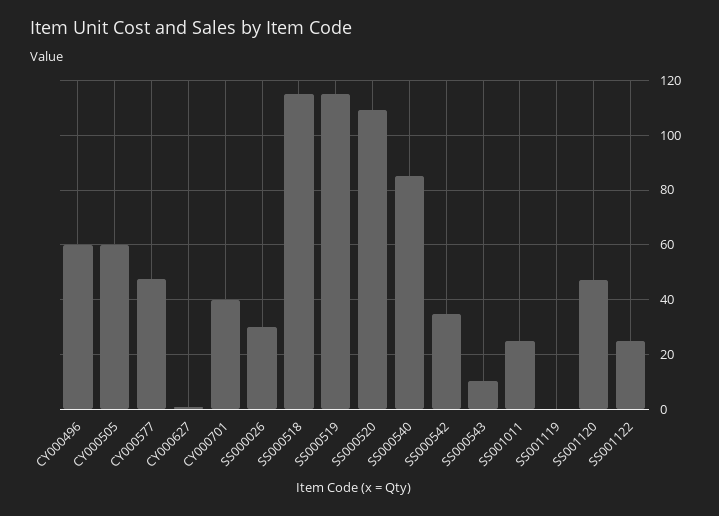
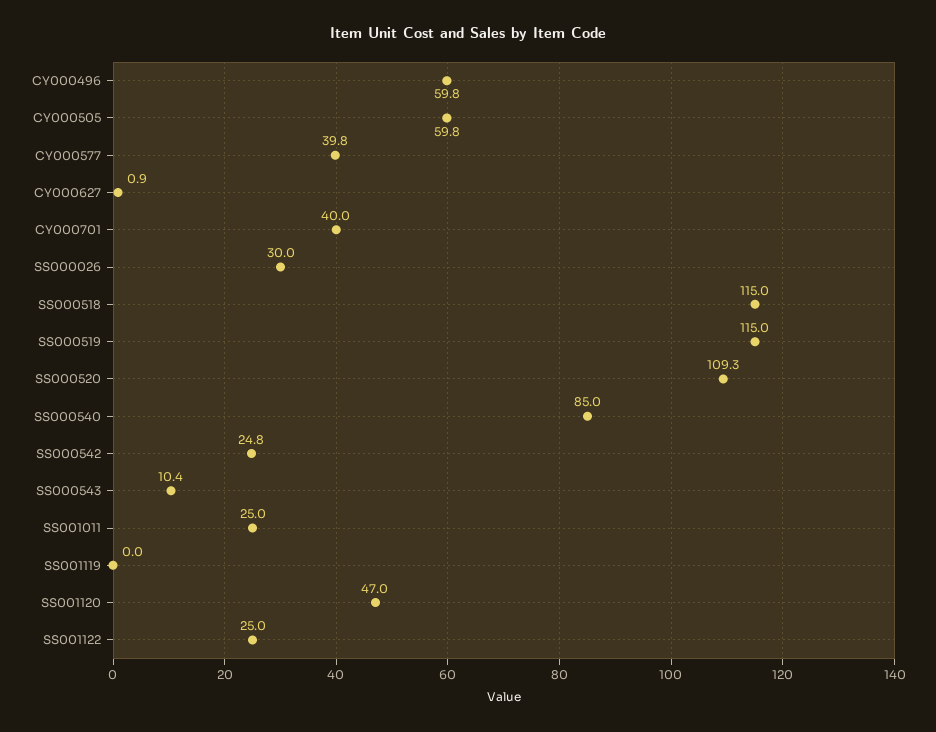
CY000577: 47.5 -> 39.8
SS000542: 35 -> 24.8

